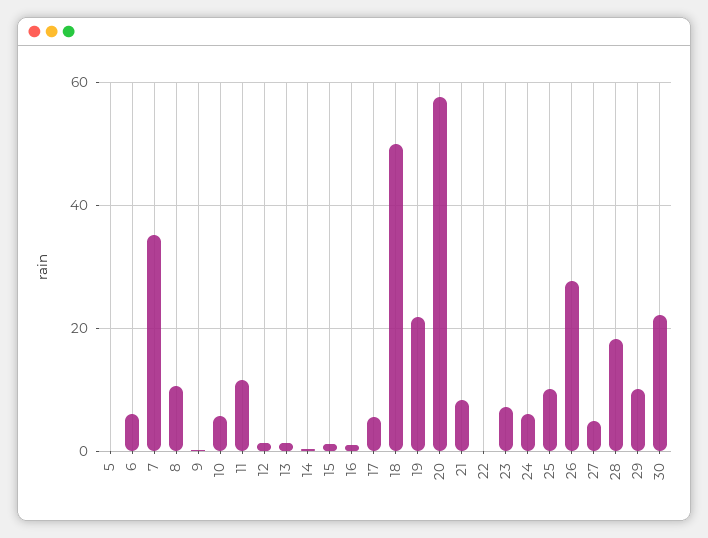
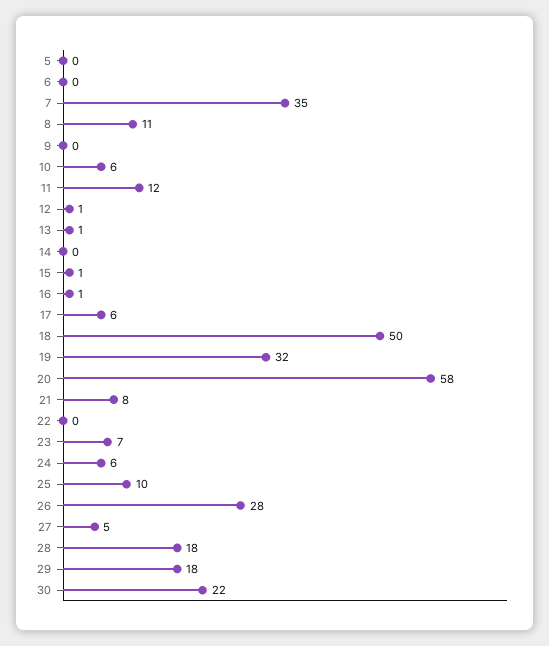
6: 6 -> 0
19: 22 -> 32
29: 10 -> 18

